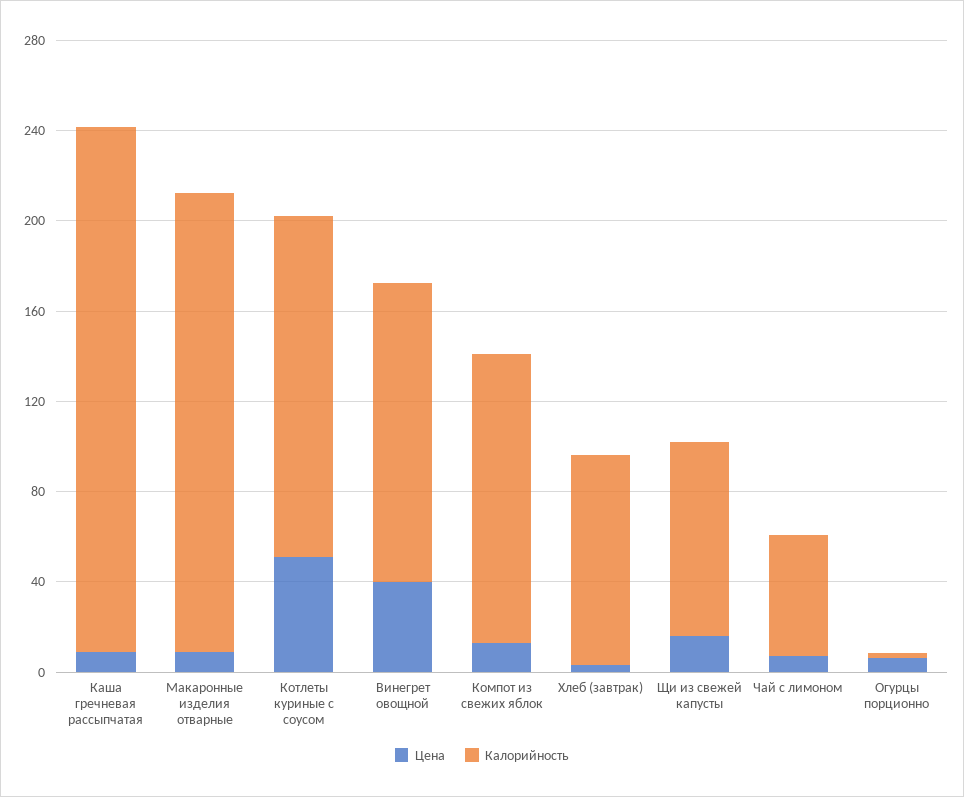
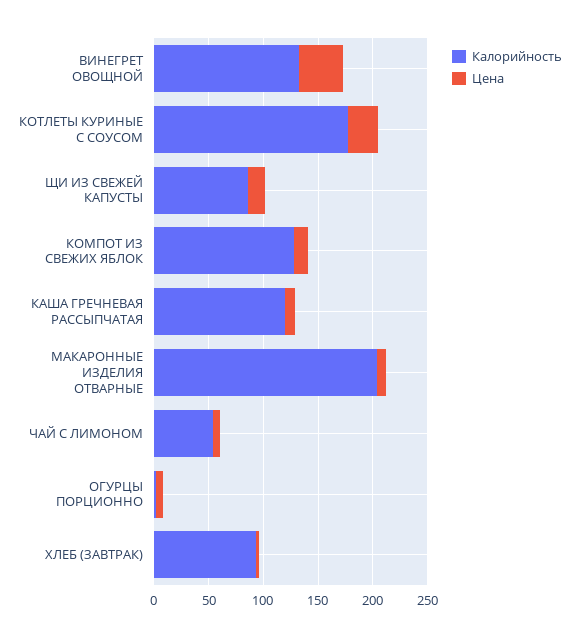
Калорийность, Каша гречневая рассыпчатая: 230 -> 120
Цена, Котлеты куриные с соусом: 50 -> 30
Калорийность, Котлеты куриные с соусом: 150 -> 180

